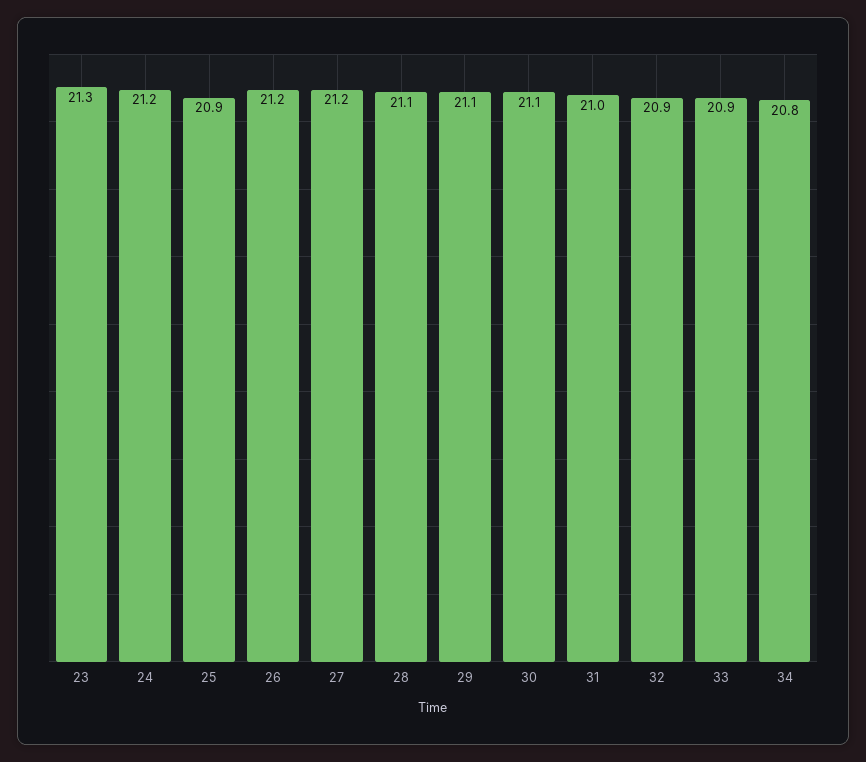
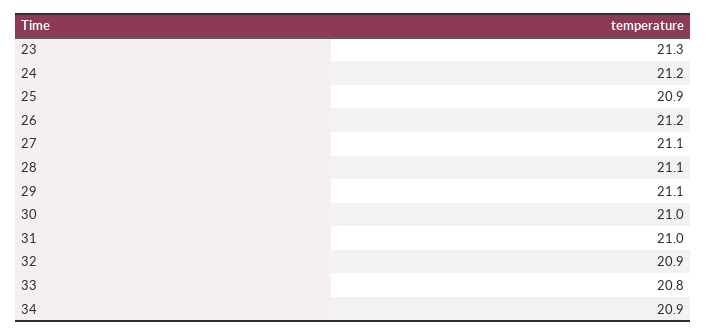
27: 21.2 -> 21.1
30: 21.1 -> 21
33: 20.9 -> 20.8
34: 20.8 -> 20.9

